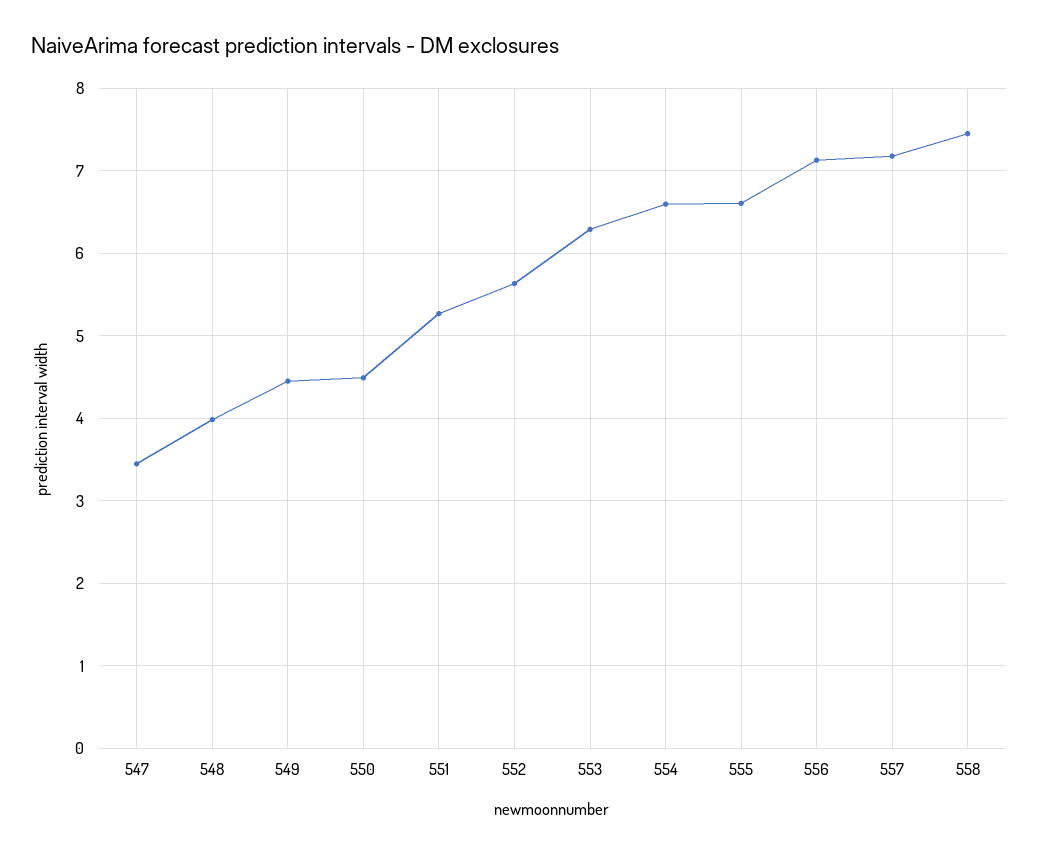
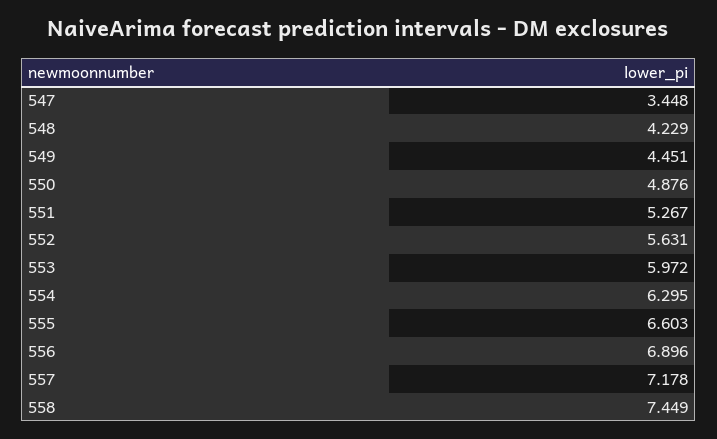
548: 4 -> 4.229
550: 4.5 -> 4.876
553: 6.3 -> 5.972
554: 6.6 -> 6.295
556: 7.1 -> 6.896

